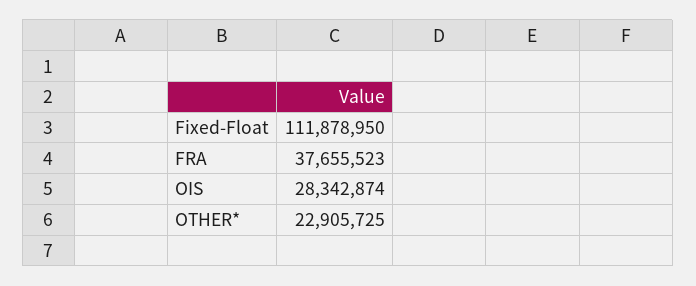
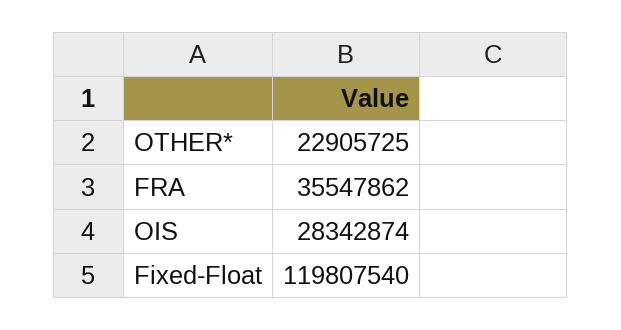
Fixed-Float: 111878950 -> 119807540
FRA: 37655523 -> 35547862

